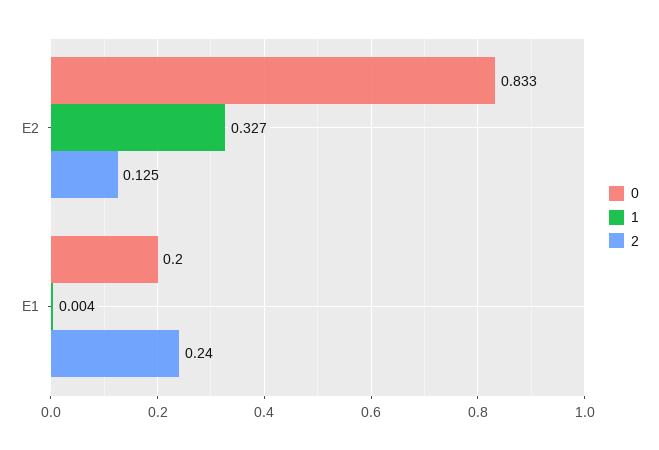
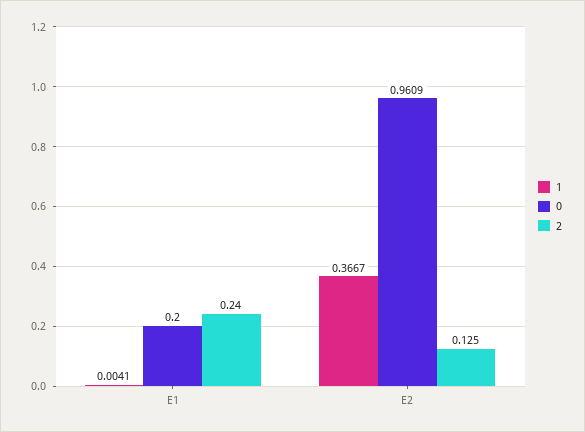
0, E2: 0.833 -> 0.9609
1, E2: 0.327 -> 0.3667

